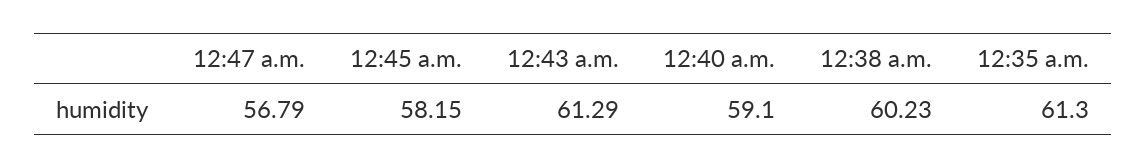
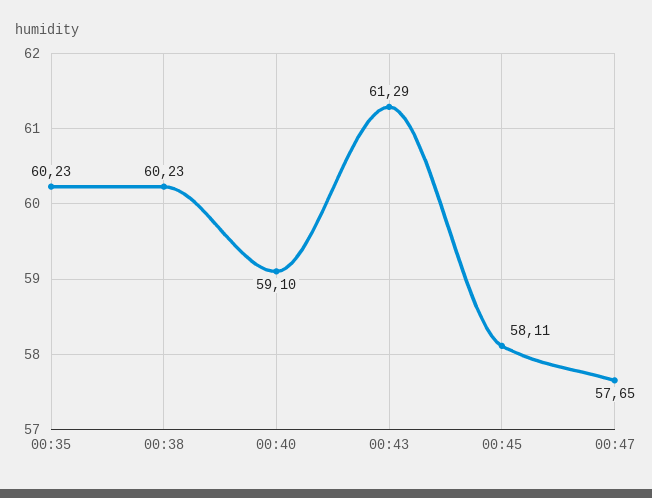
12:47 a.m.: 56.79 -> 57.65
12:45 a.m.: 58.15 -> 58.11
12:35 a.m.: 61.3 -> 60.23

